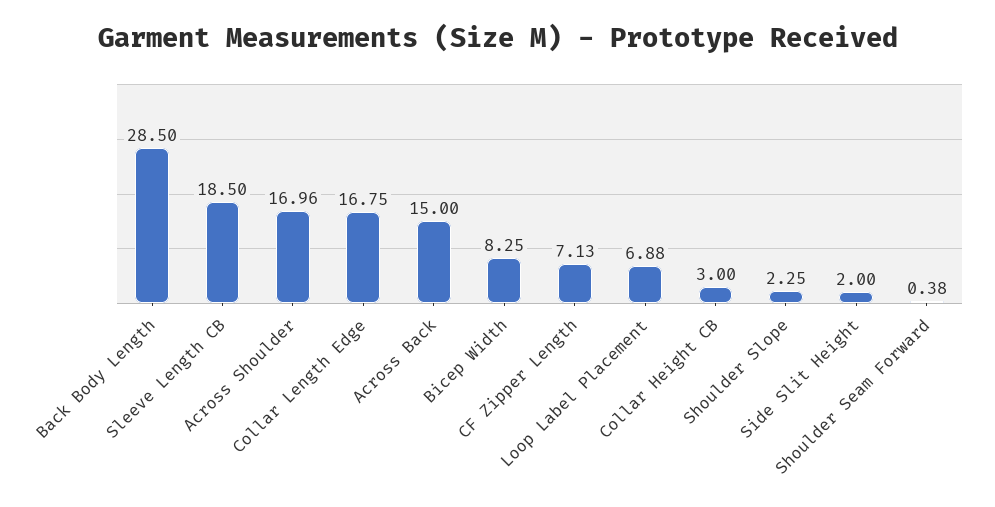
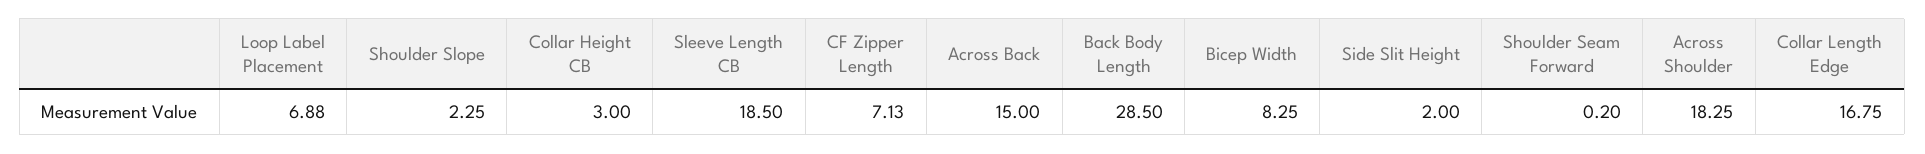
Across Shoulder: 16.96 -> 18.25
Shoulder Seam Forward: 0.38 -> 0.2

